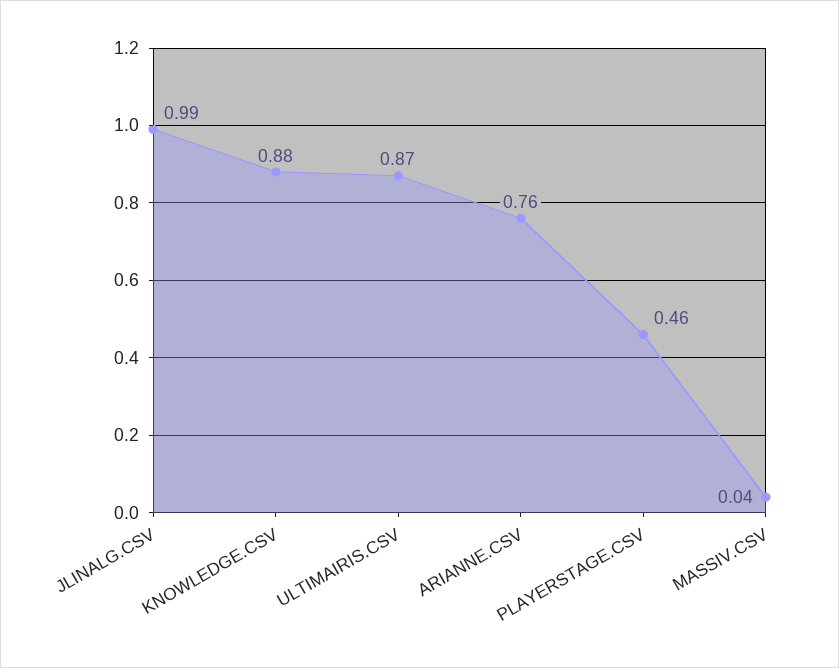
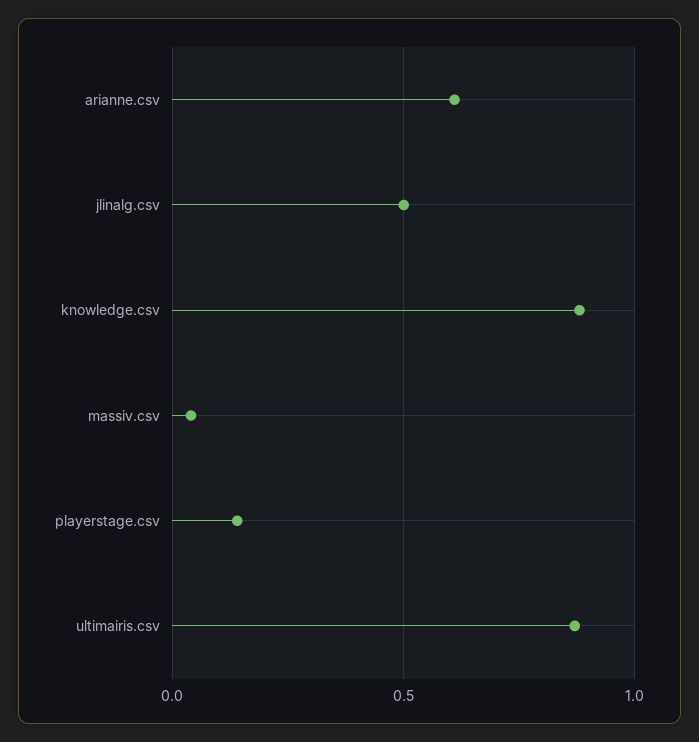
JLINALG.CSV: 0.99 -> 0.5
ARIANNE.CSV: 0.76 -> 0.6
PLAYERSTAGE.CSV: 0.46 -> 0.15

